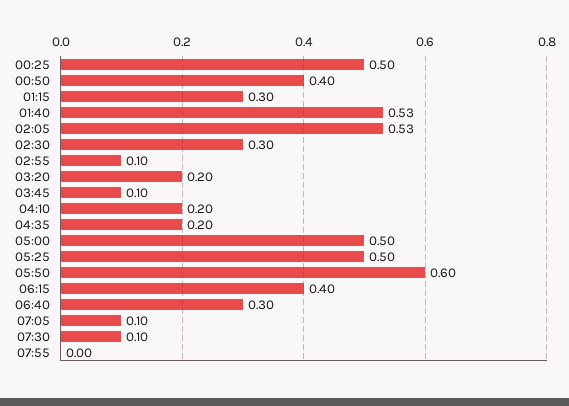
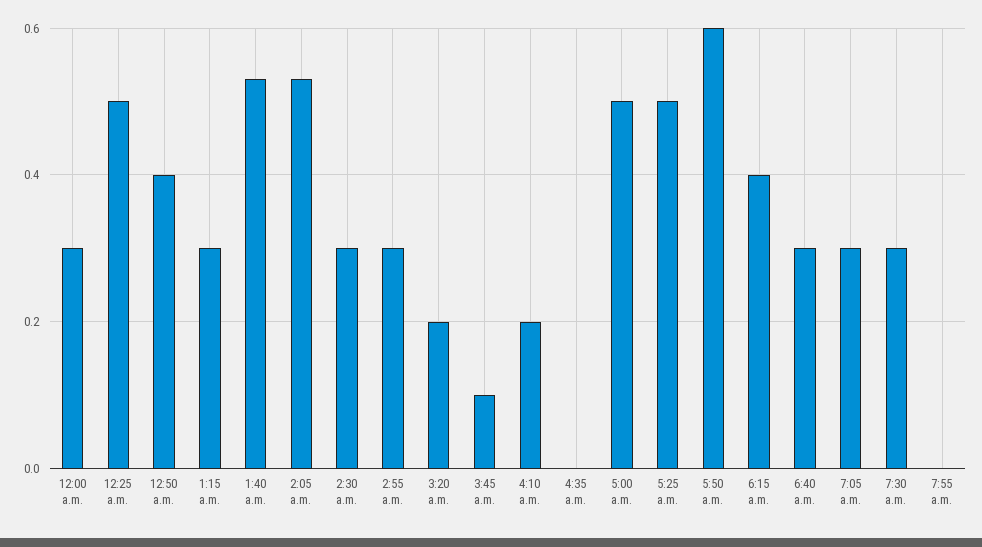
02:55: 0.1 -> 0.3
04:35: 0.2 -> 0
07:05: 0.1 -> 0.3
07:30: 0.1 -> 0.3
12:00 a.m.: none -> 0.3

